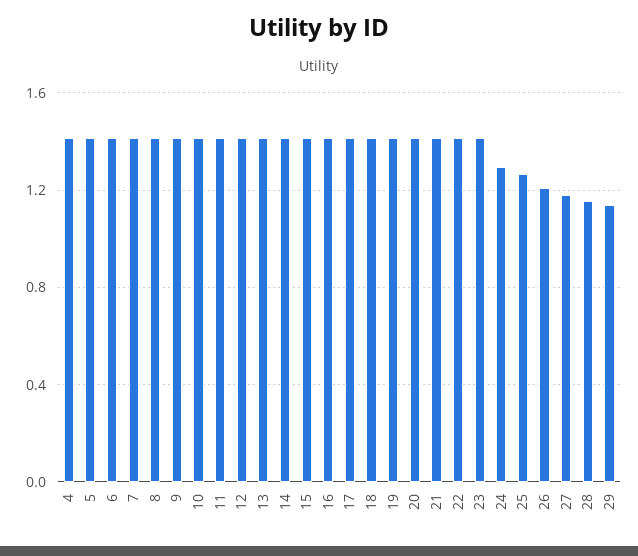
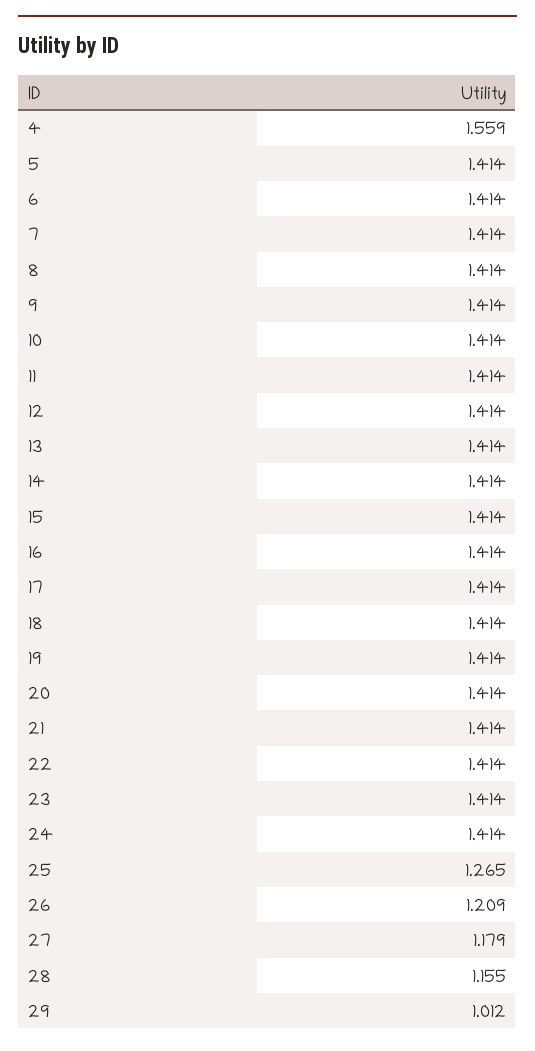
4: 1.4 -> 1.559
24: 1.3 -> 1.414
29: 1.15 -> 1.012

